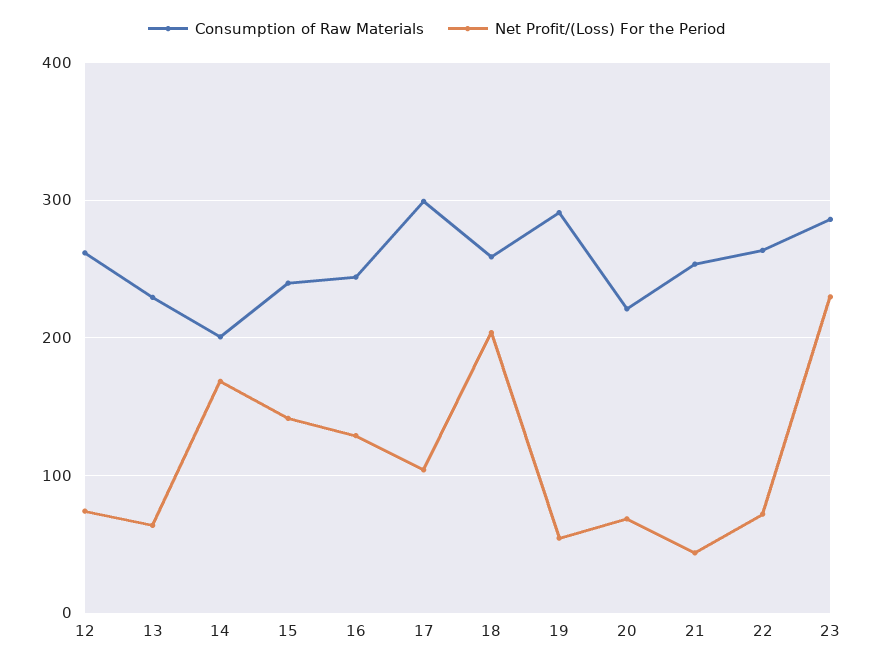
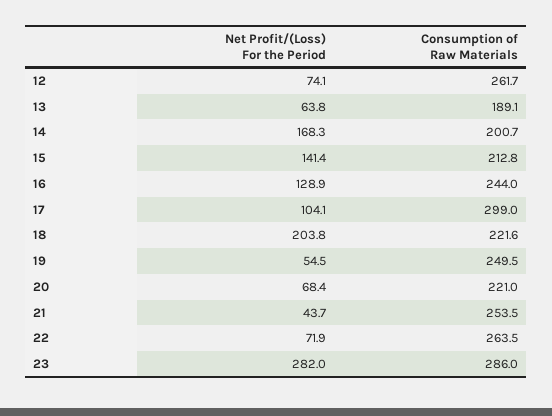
Consumption of Raw Materials, 13: 230 -> 189.1
Consumption of Raw Materials, 15: 240 -> 212.8
Consumption of Raw Materials, 18: 260 -> 221.6
Consumption of Raw Materials, 19: 290 -> 249.5
Net Profit/(Loss) For the Period, 23: 230 -> 282

